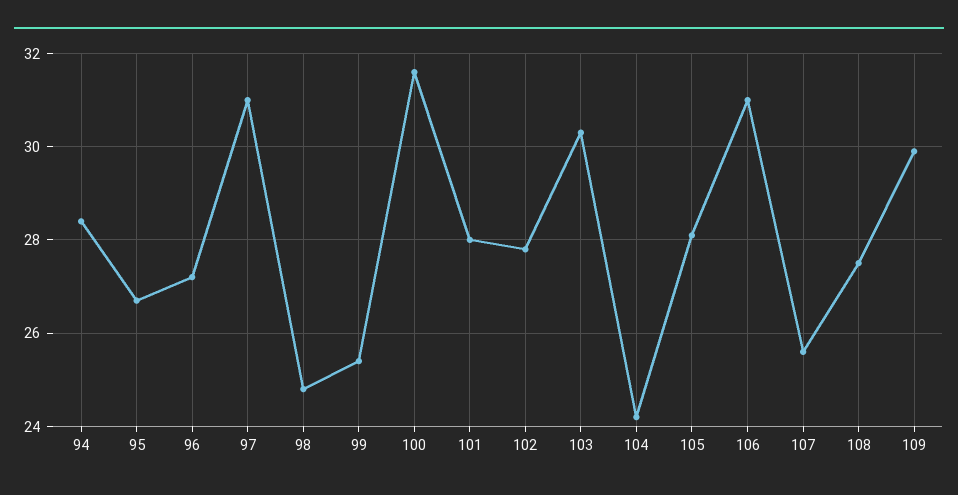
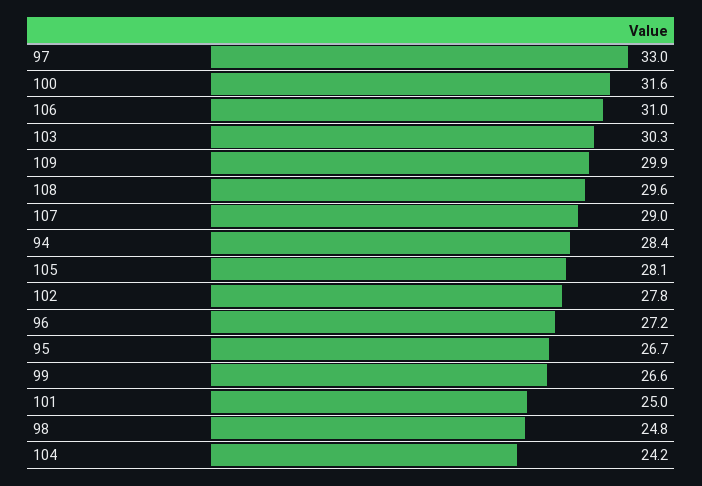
97: 31 -> 33
99: 25.5 -> 26.6
101: 28 -> 25
107: 25.5 -> 29
108: 27.5 -> 29.6

